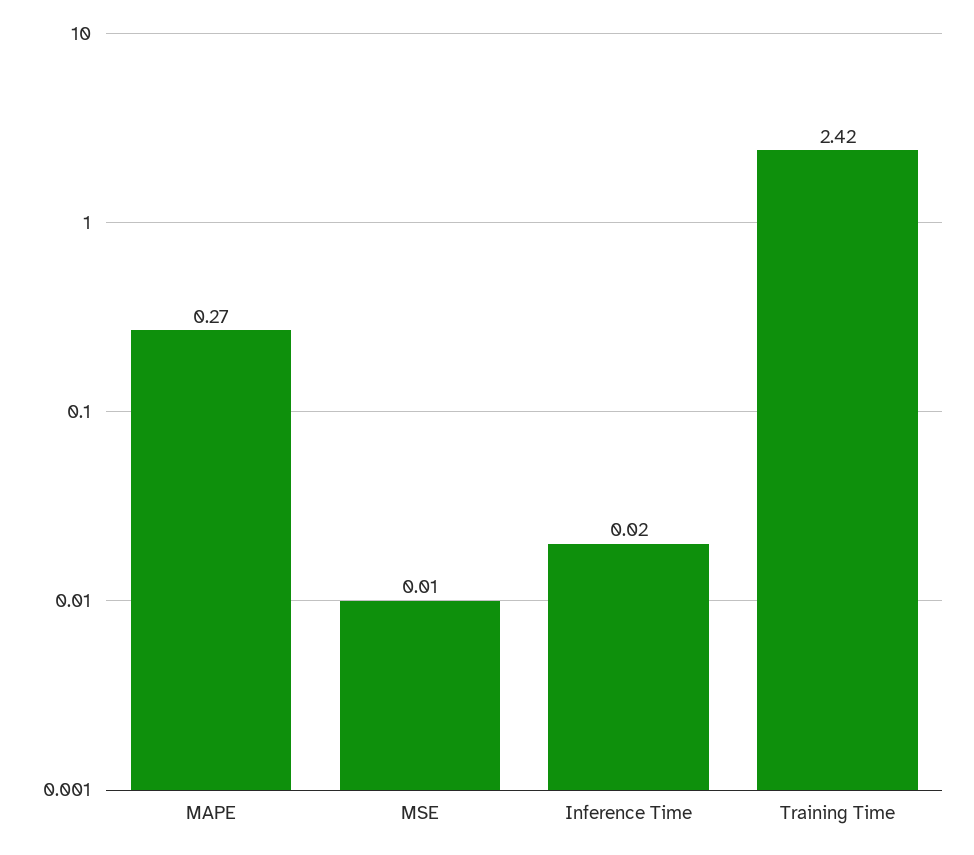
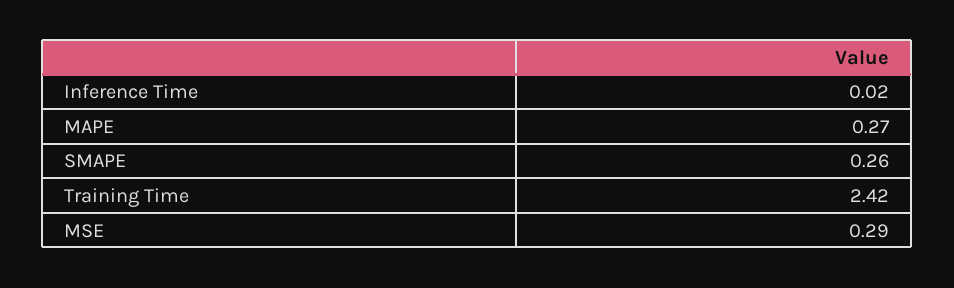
MSE: 0.01 -> 0.29
SMAPE: none -> 0.26

